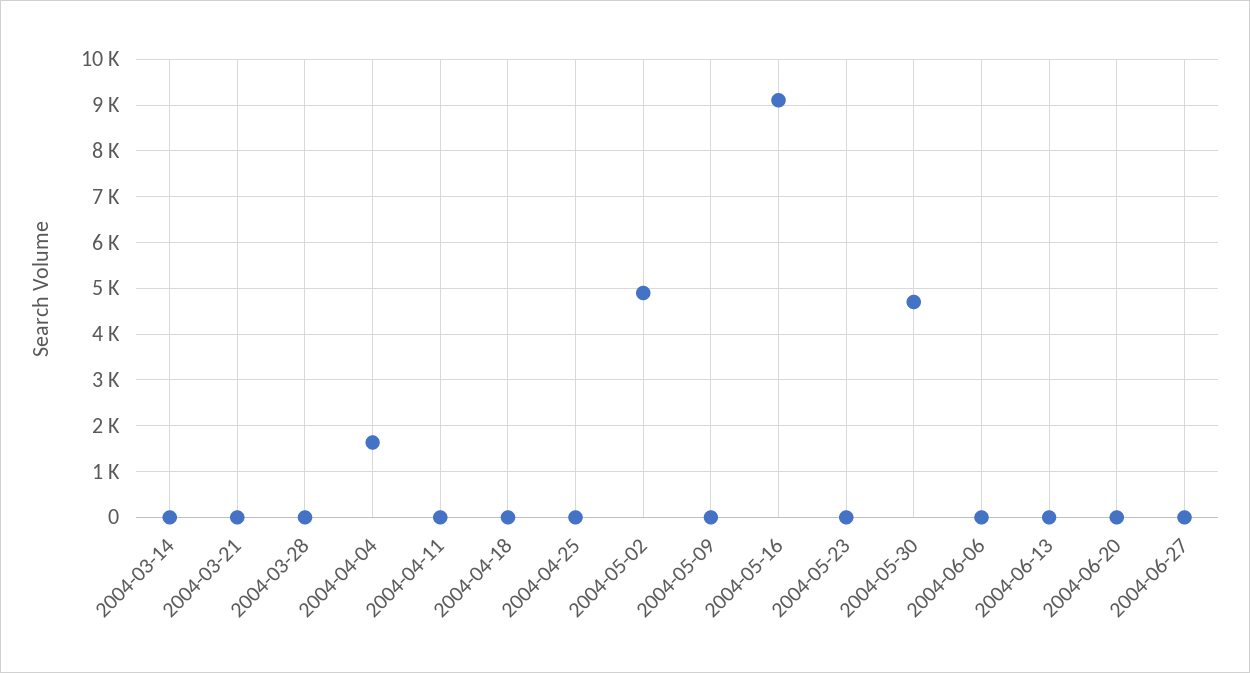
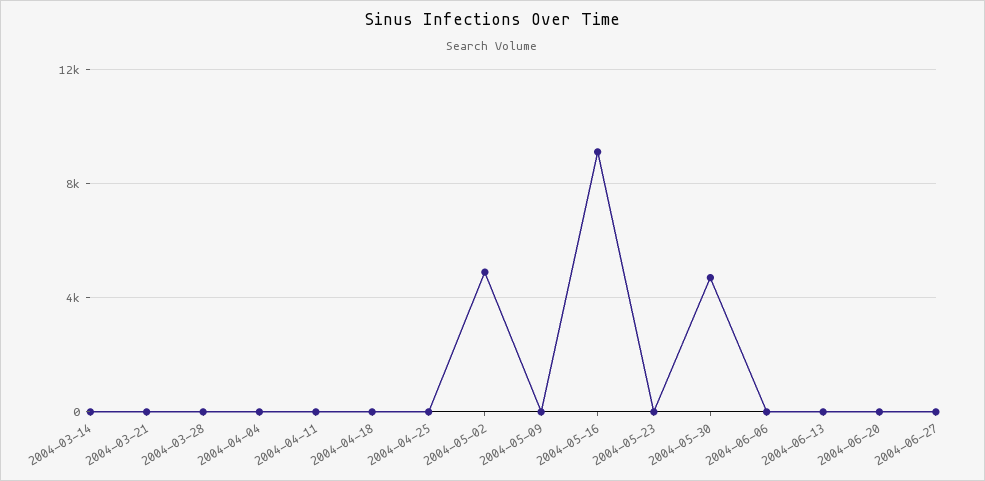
2004-04-04: 1600 -> 0

